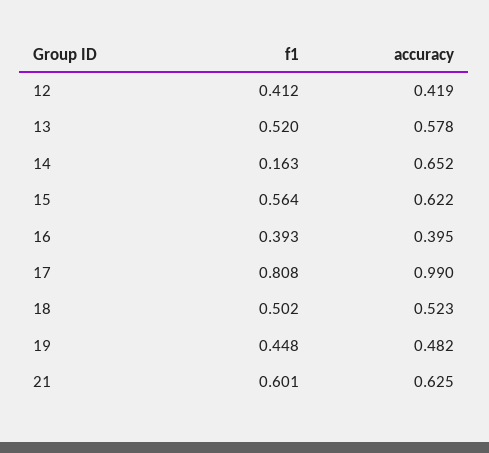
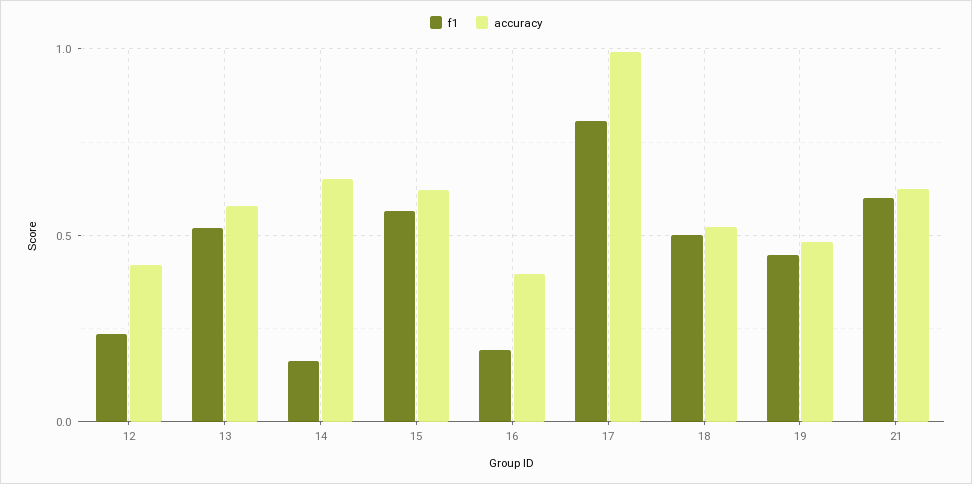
f1, 12: 0.412 -> 0.25
f1, 16: 0.393 -> 0.2

